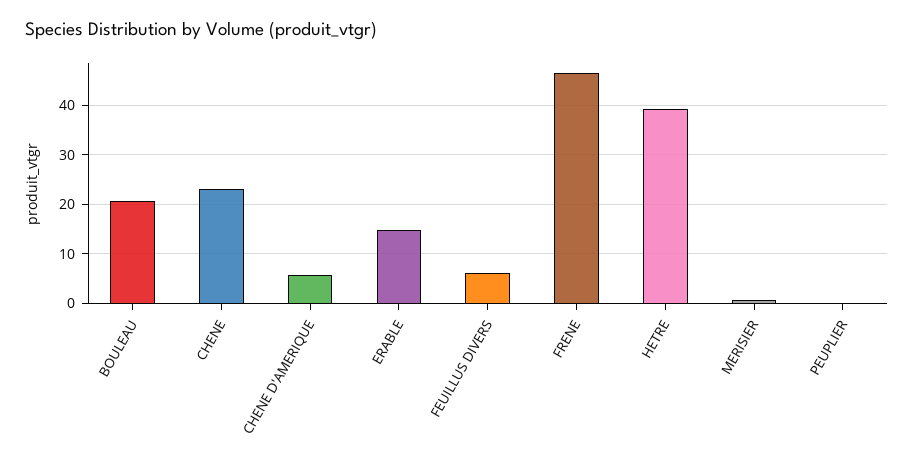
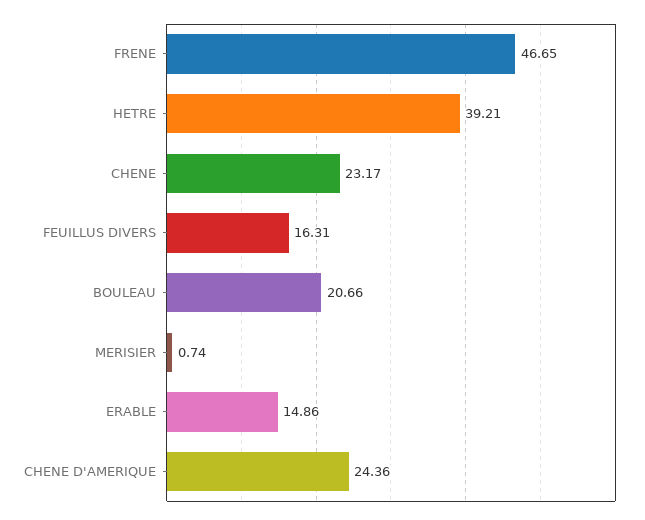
CHENE D'AMERIQUE: 6 -> 24.36
FEUILLUS DIVERS: 6 -> 16.31
PEUPLIER: 0 -> none

